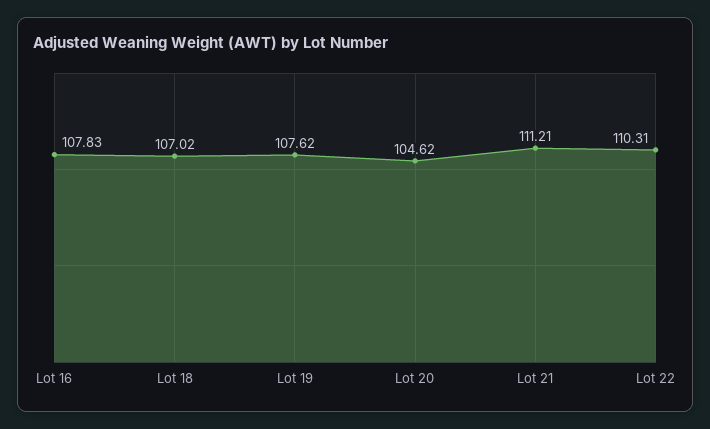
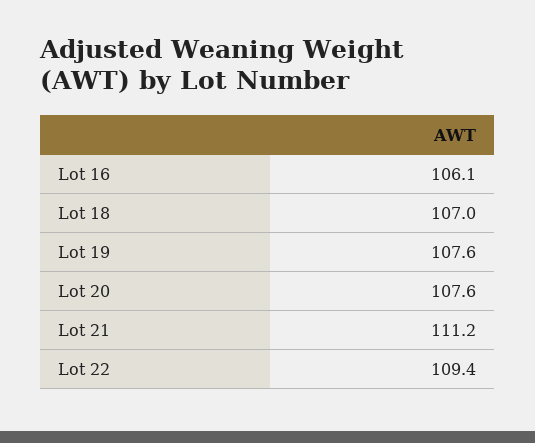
Lot 16: 107.83 -> 106.1
Lot 20: 104.62 -> 107.6
Lot 22: 110.31 -> 109.4

